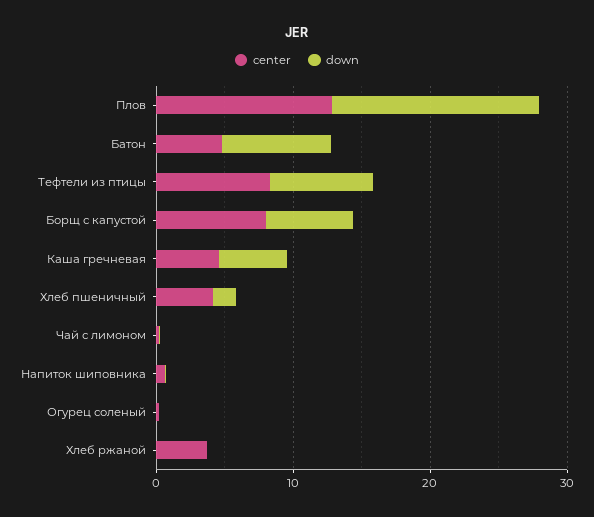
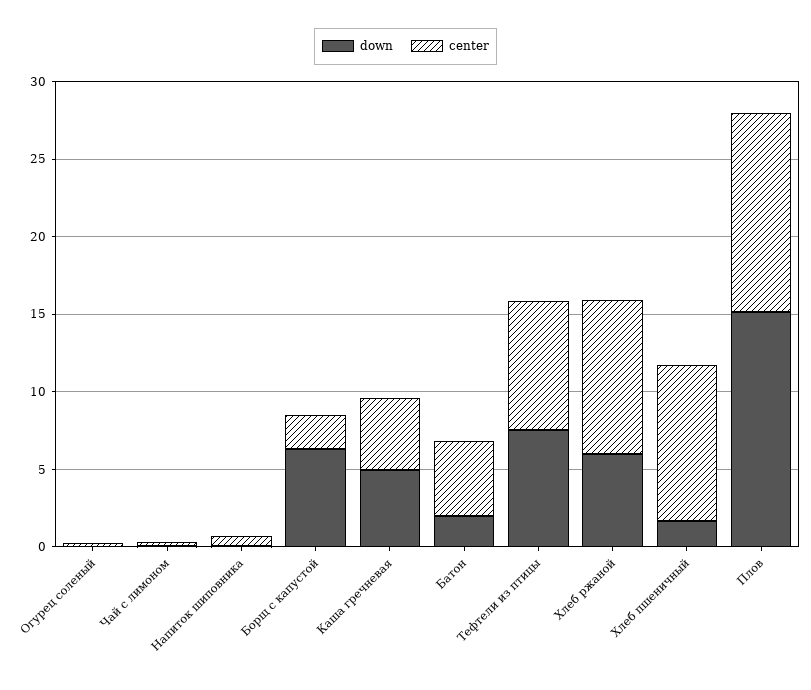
down, Батон: 8 -> 2
center, Борщ с капустой: 8 -> 2
center, Хлеб пшеничный: 4 -> 10
center, Хлеб ржаной: 4 -> 10
down, Хлеб ржаной: 0 -> 6

